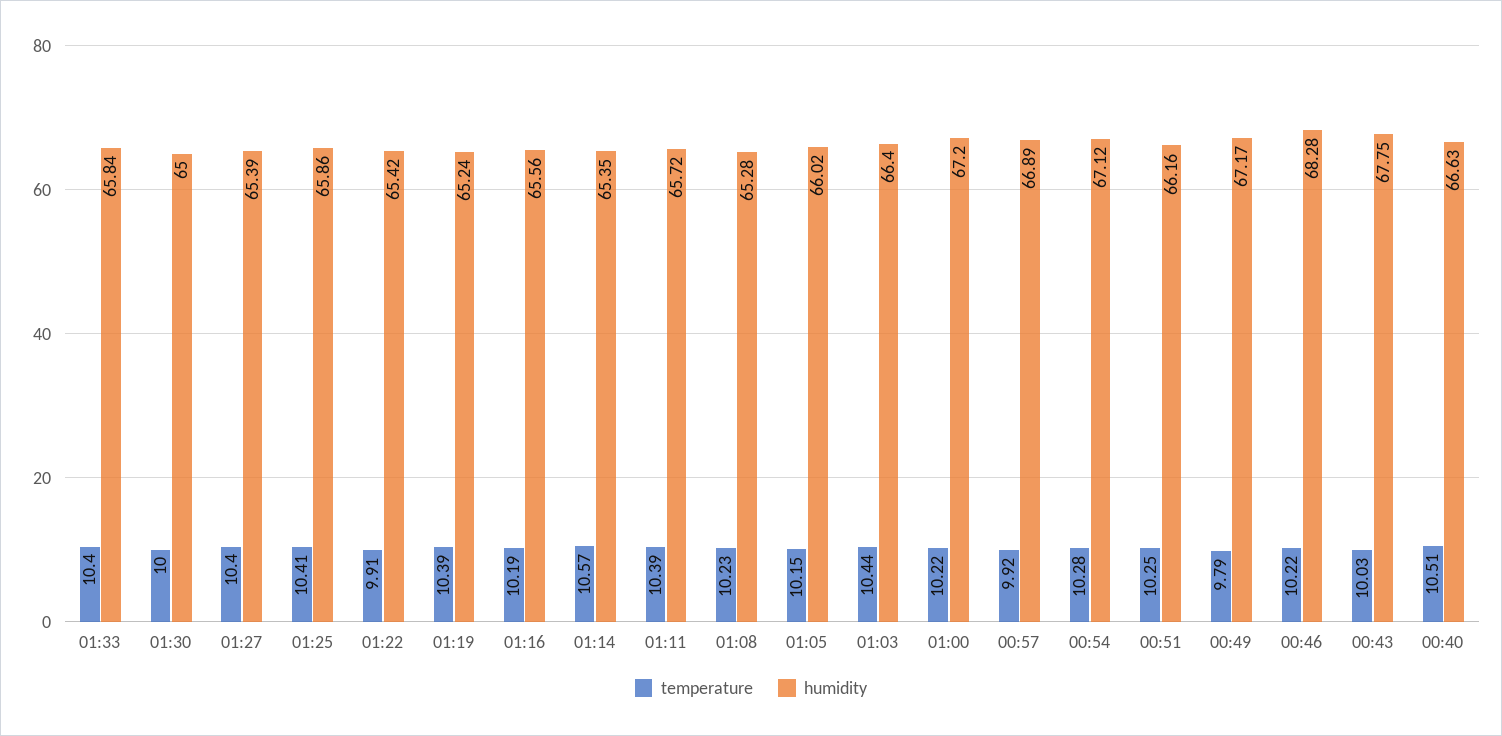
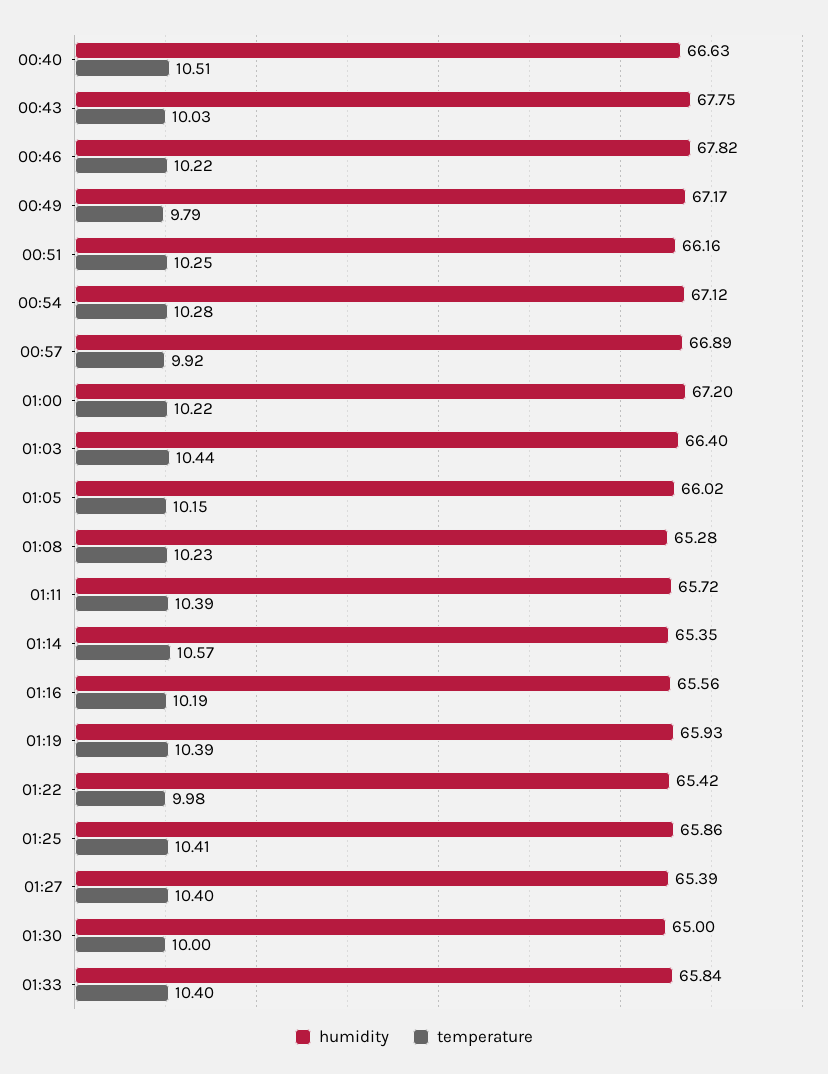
temperature, 01:22: 9.91 -> 9.98
humidity, 01:19: 65.24 -> 65.93
humidity, 00:46: 68.28 -> 67.82

